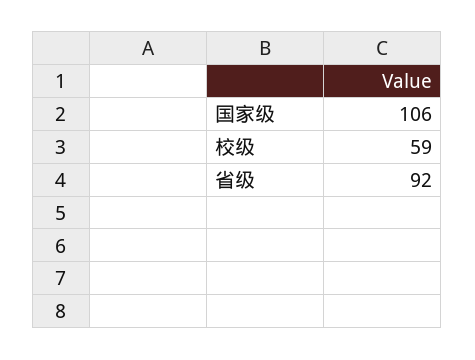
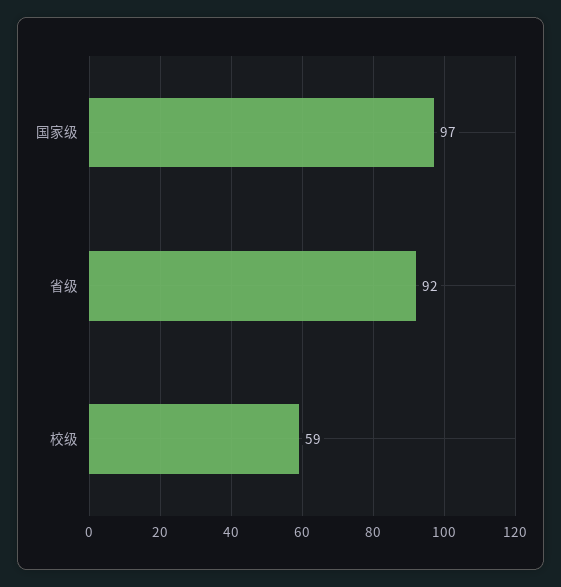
国家级: 106 -> 97

